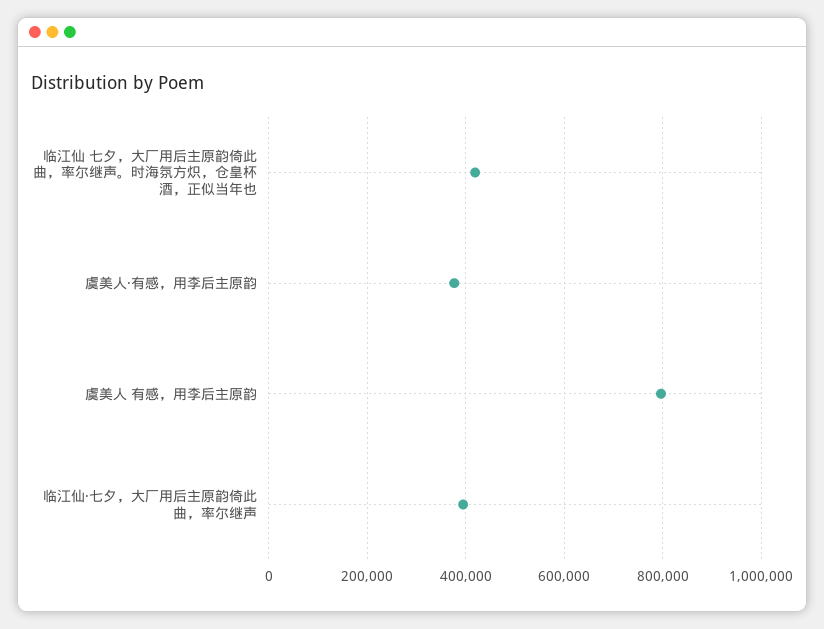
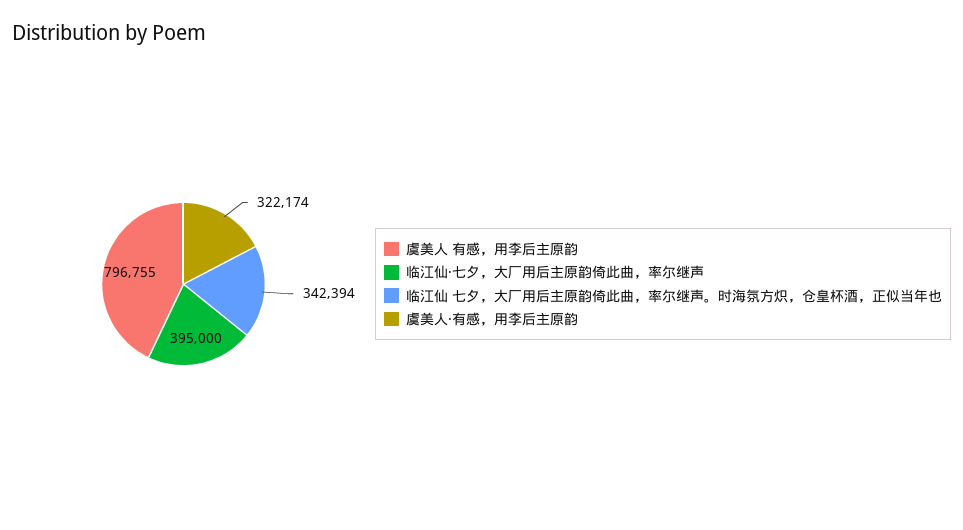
临江仙 七夕，大厂用后主原韵倚此曲，率尔继声。时海氛方炽，仓皇杯酒，正似当年也: 420000 -> 342394
虞美人·有感，用李后主原韵: 380000 -> 322174

